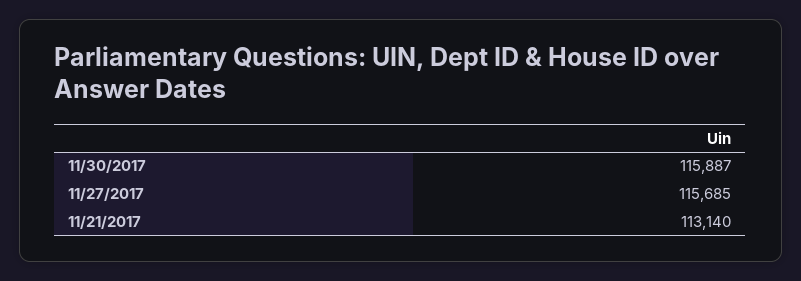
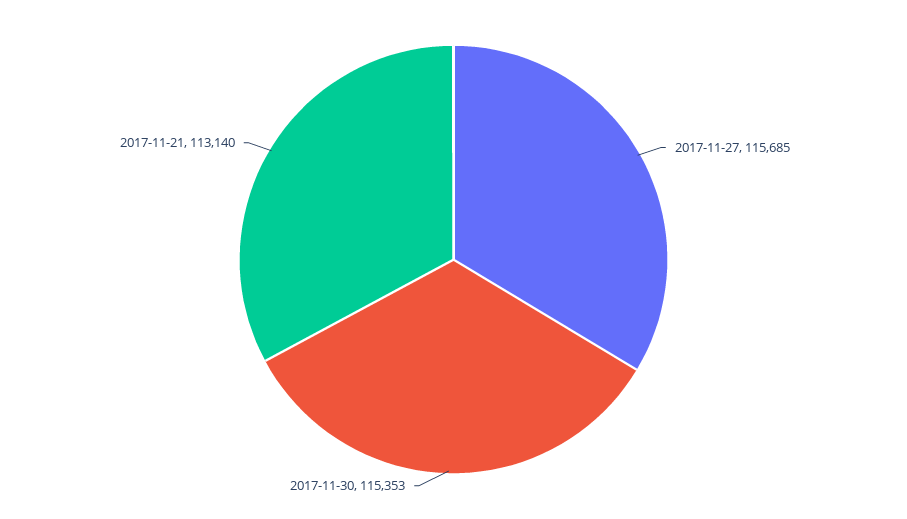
11/30/2017: 115887 -> 115353

